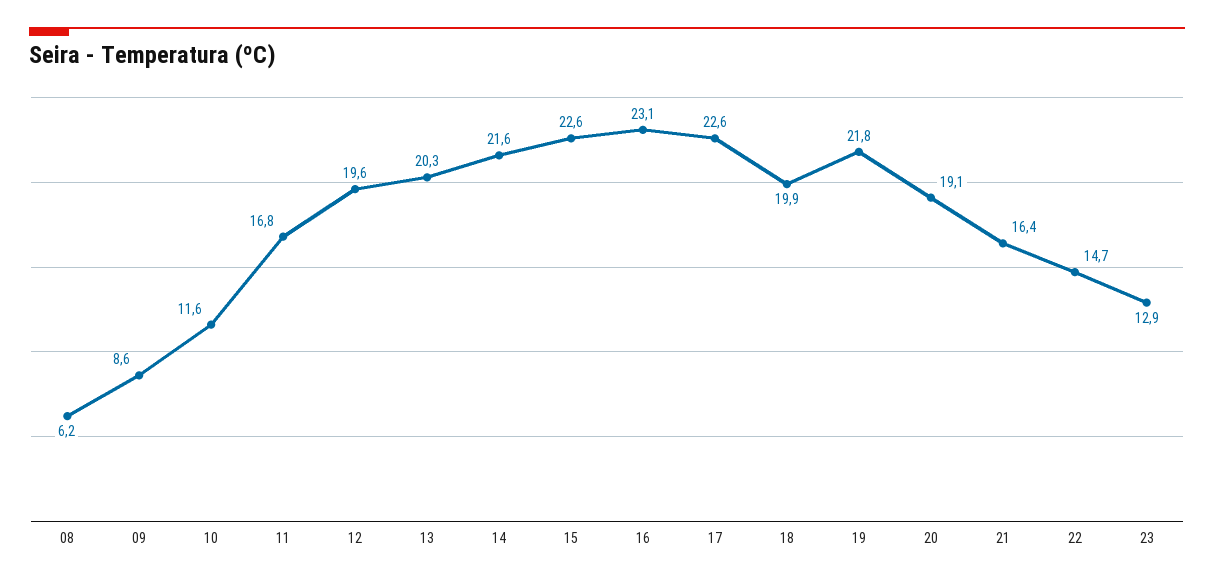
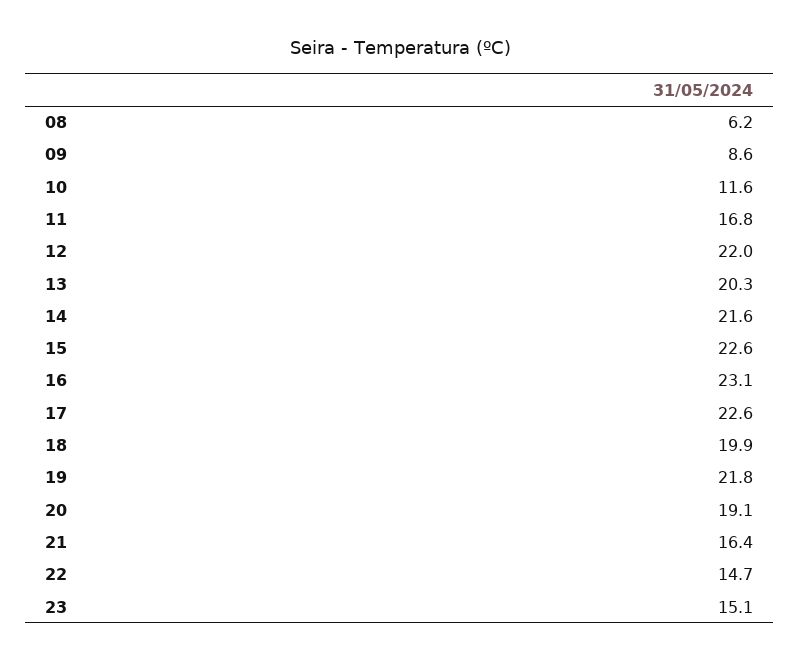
12: 19.6 -> 22
23: 12.9 -> 15.1

